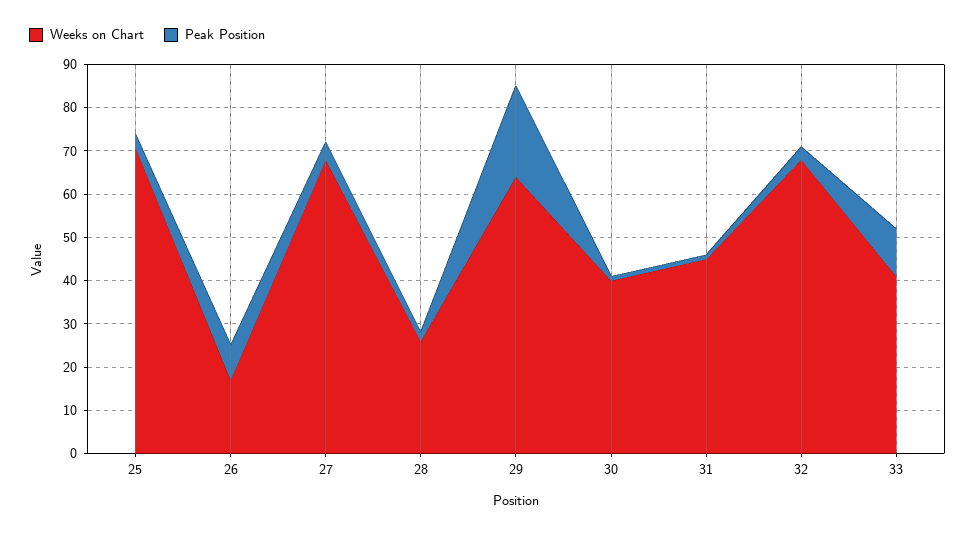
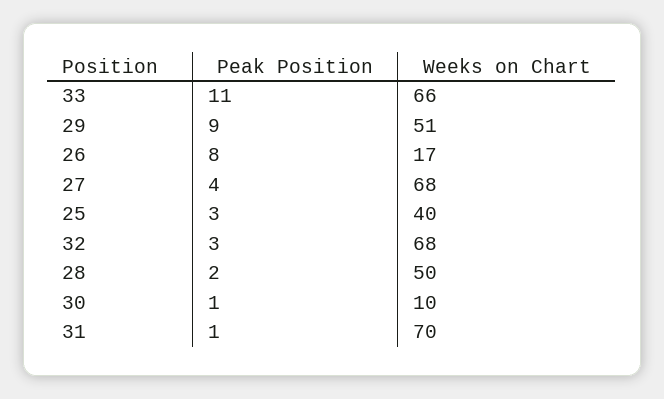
Weeks on Chart, 25: 70 -> 40
Weeks on Chart, 28: 25 -> 50
Weeks on Chart, 29: 65 -> 51
Peak Position, 29: 20 -> 9
Weeks on Chart, 30: 40 -> 10
Weeks on Chart, 31: 45 -> 70
Weeks on Chart, 33: 40 -> 66

